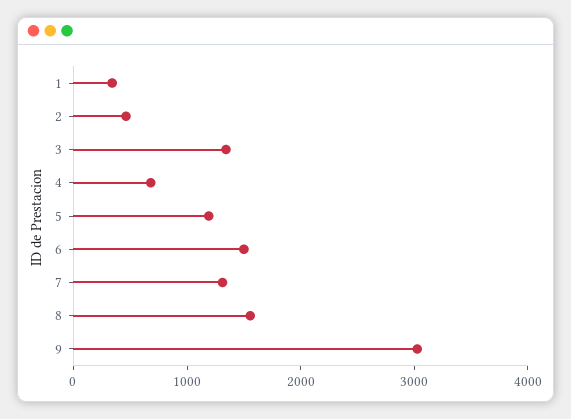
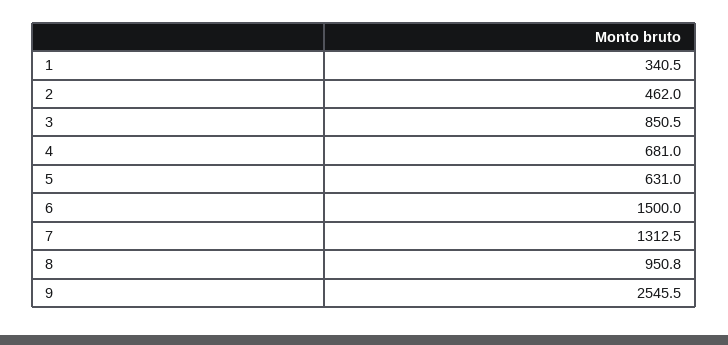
3: 1400 -> 850.5
5: 1200 -> 631
8: 1600 -> 950.8
9: 3000 -> 2545.5

